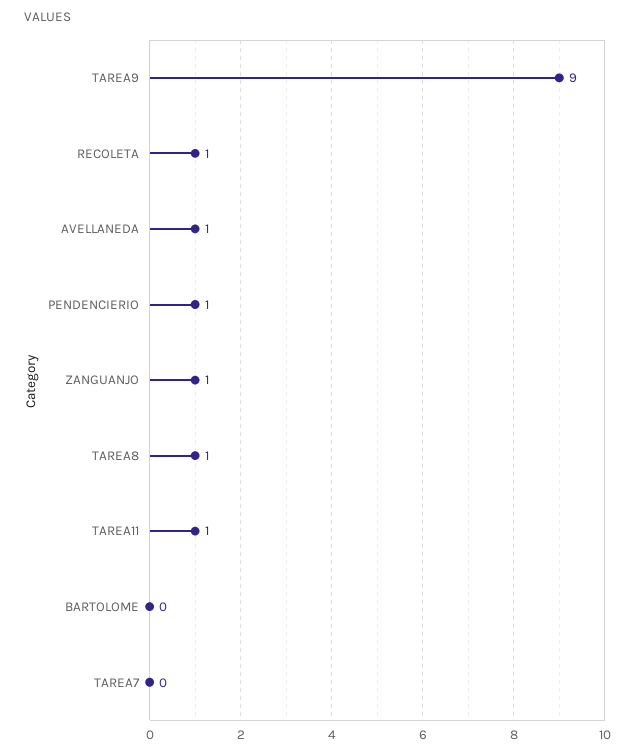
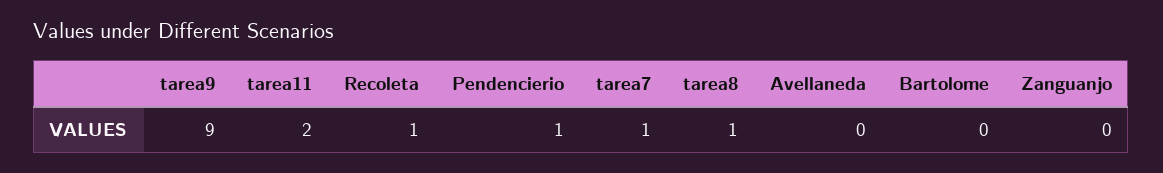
AVELLANEDA: 1 -> 0
ZANGUANJO: 1 -> 0
TAREA11: 1 -> 2
TAREA7: 0 -> 1

